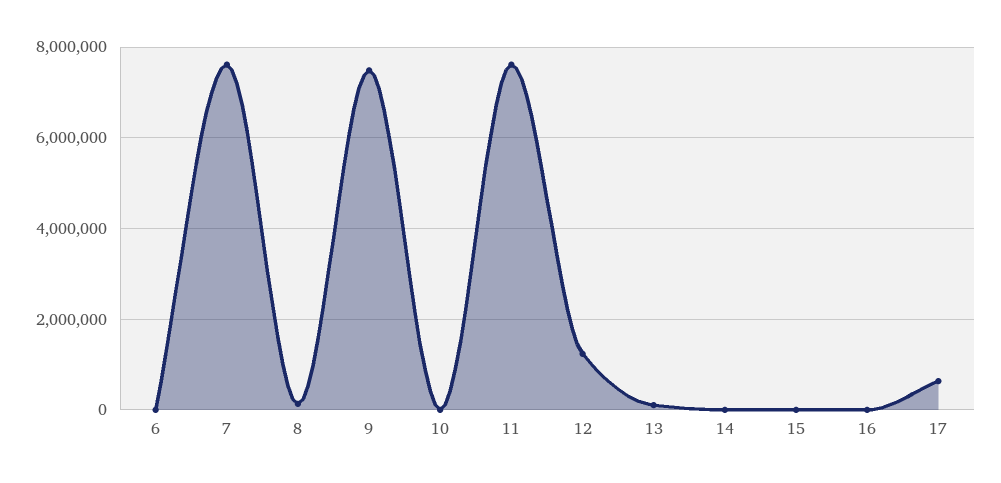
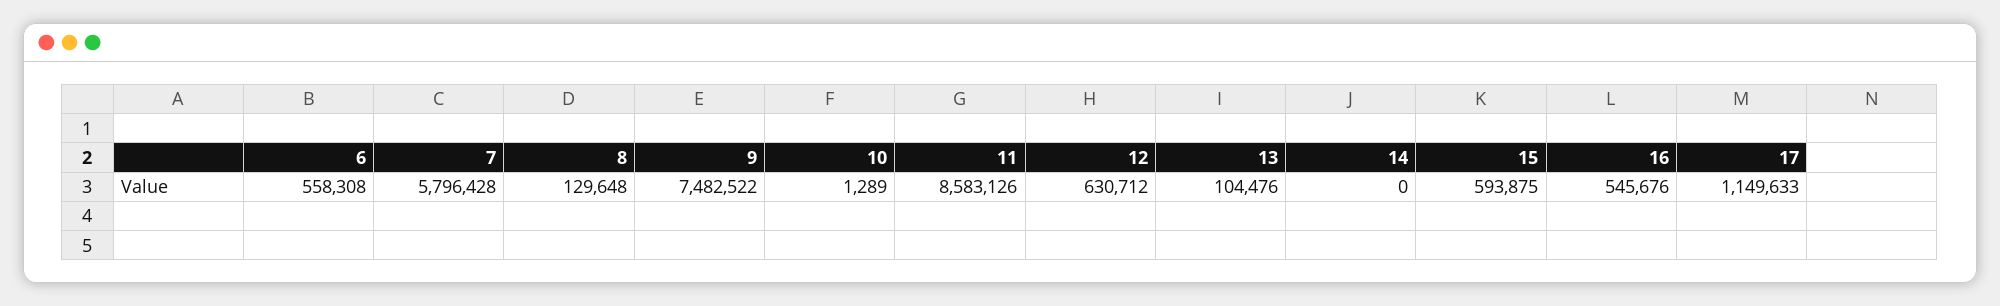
6: 0 -> 558308
7: 7600000 -> 5796428
11: 7600000 -> 8583126
12: 1200000 -> 630712
15: 0 -> 593875
16: 0 -> 545676
17: 600000 -> 1149633

